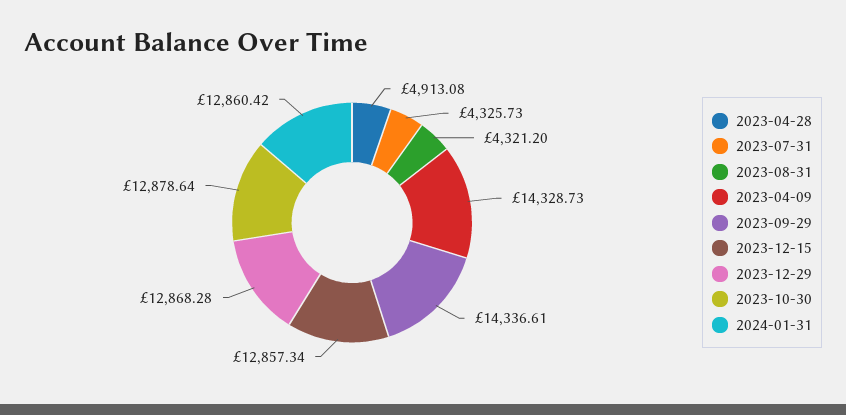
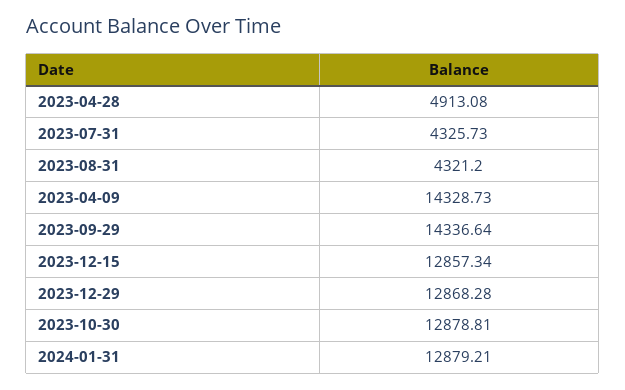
2023-09-29: 14336.61 -> 14336.64
2023-10-30: 12878.64 -> 12878.81
2024-01-31: 12860.42 -> 12879.21

